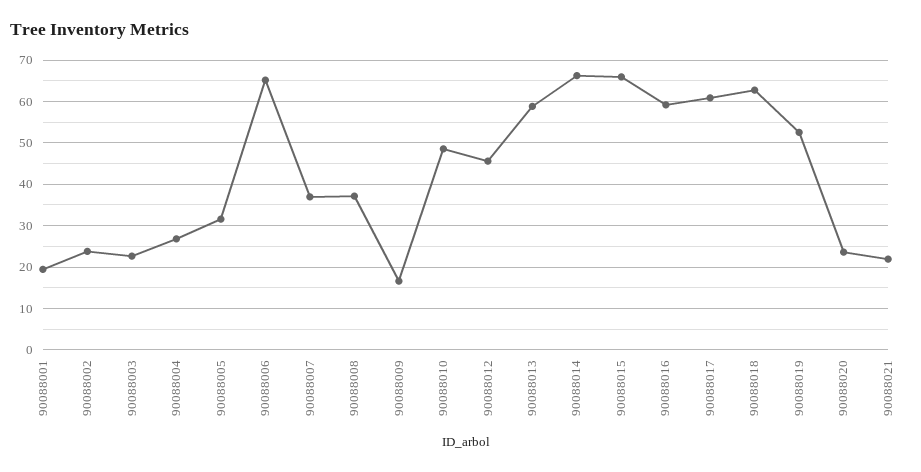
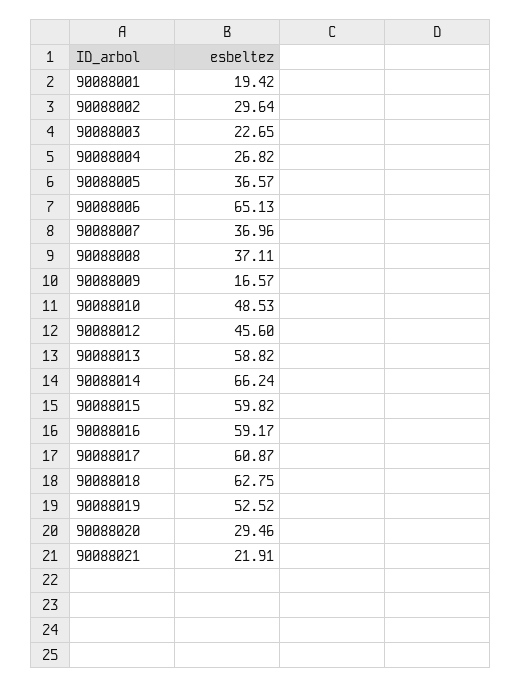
90088002: 24 -> 29.64
90088005: 32 -> 36.57
90088015: 66 -> 59.82
90088020: 24 -> 29.46

